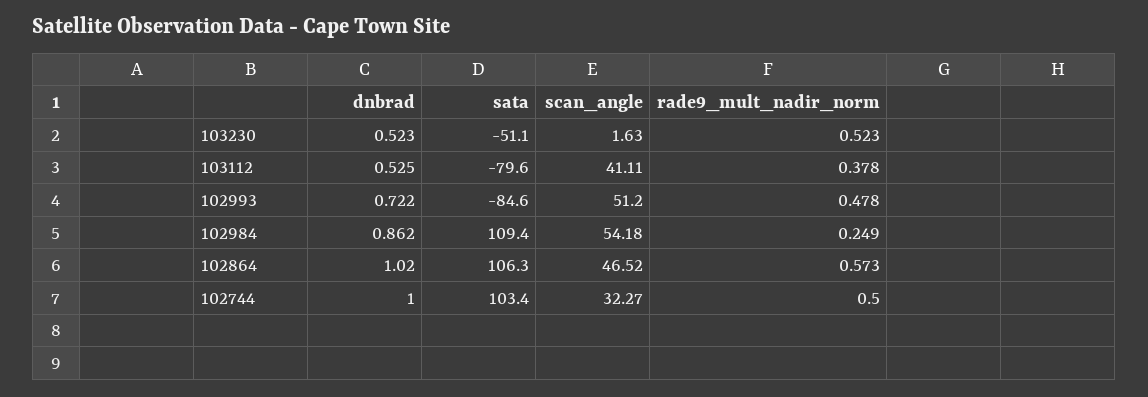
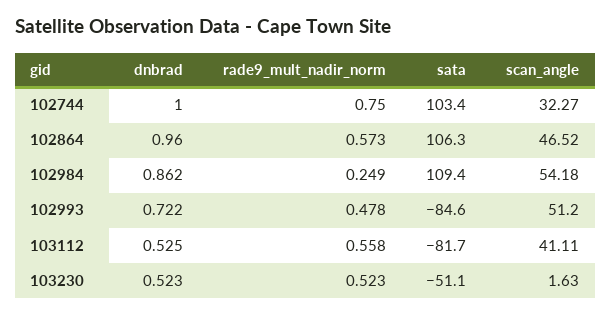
sata, 103112: -79.6 -> -81.7
rade9_mult_nadir_norm, 103112: 0.378 -> 0.558
dnbrad, 102864: 1.02 -> 0.96
rade9_mult_nadir_norm, 102744: 0.5 -> 0.75

